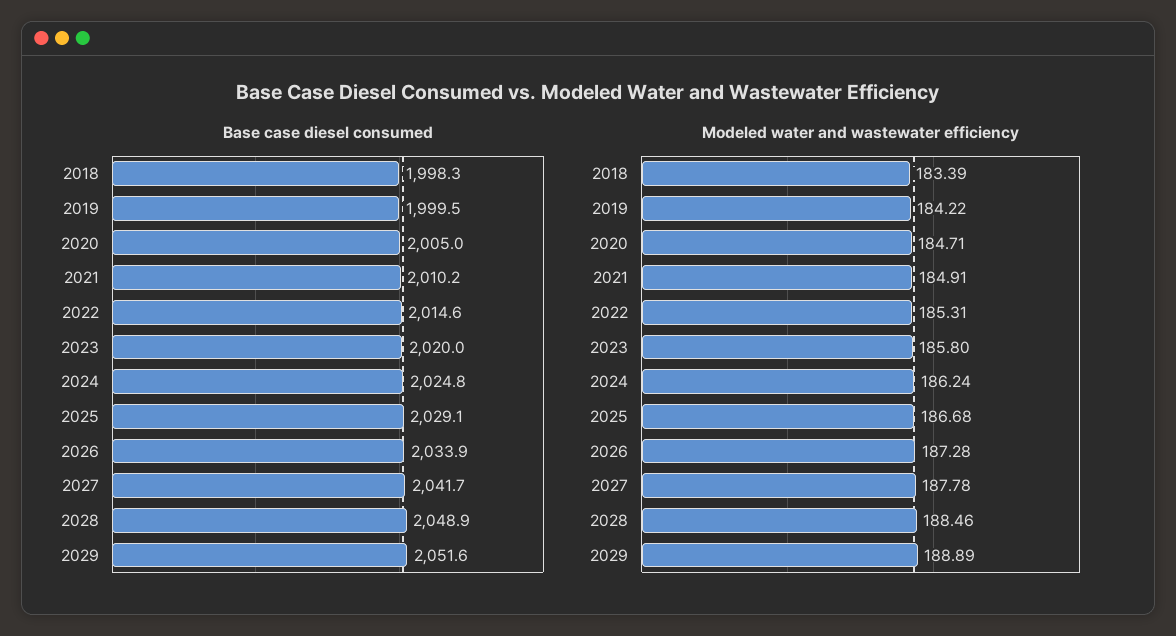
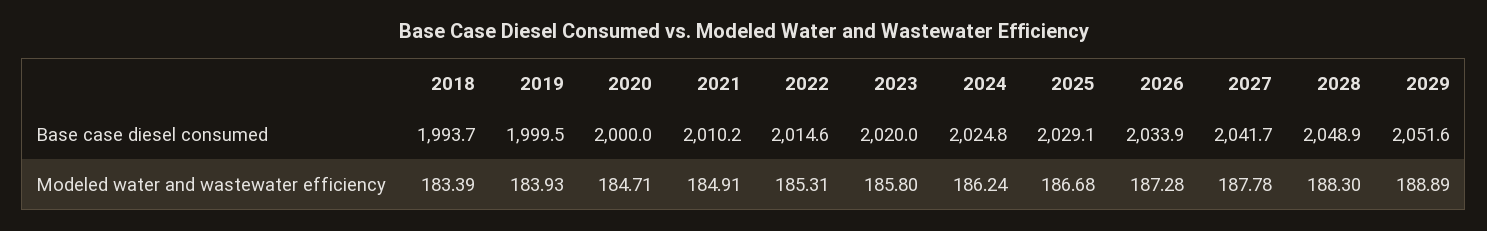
Base case diesel consumed, 2018: 1998.3 -> 1993.7
Base case diesel consumed, 2020: 2005 -> 2000
Modeled water and wastewater efficiency, 2019: 184.22 -> 183.93
Modeled water and wastewater efficiency, 2028: 188.46 -> 188.3

